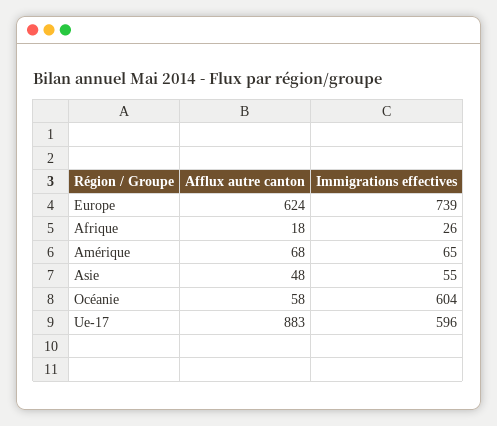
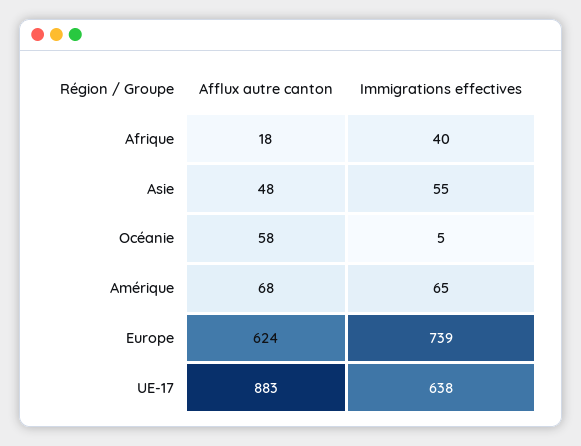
Immigrations effectives, Afrique: 26 -> 40
Immigrations effectives, Océanie: 604 -> 5
Immigrations effectives, Ue-17: 596 -> 638

